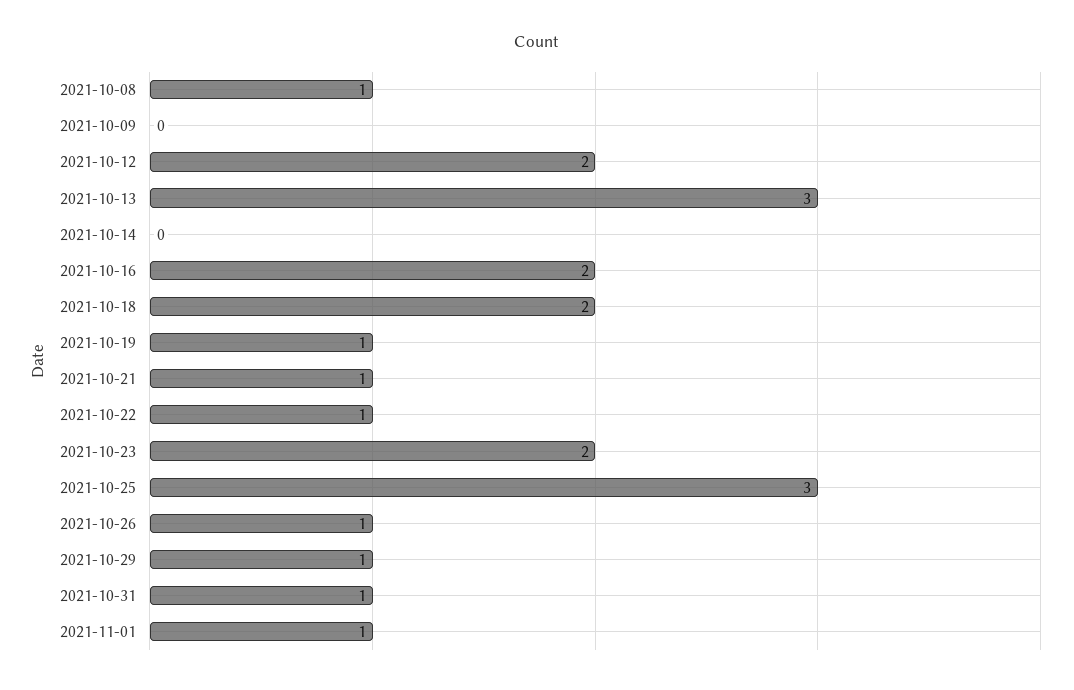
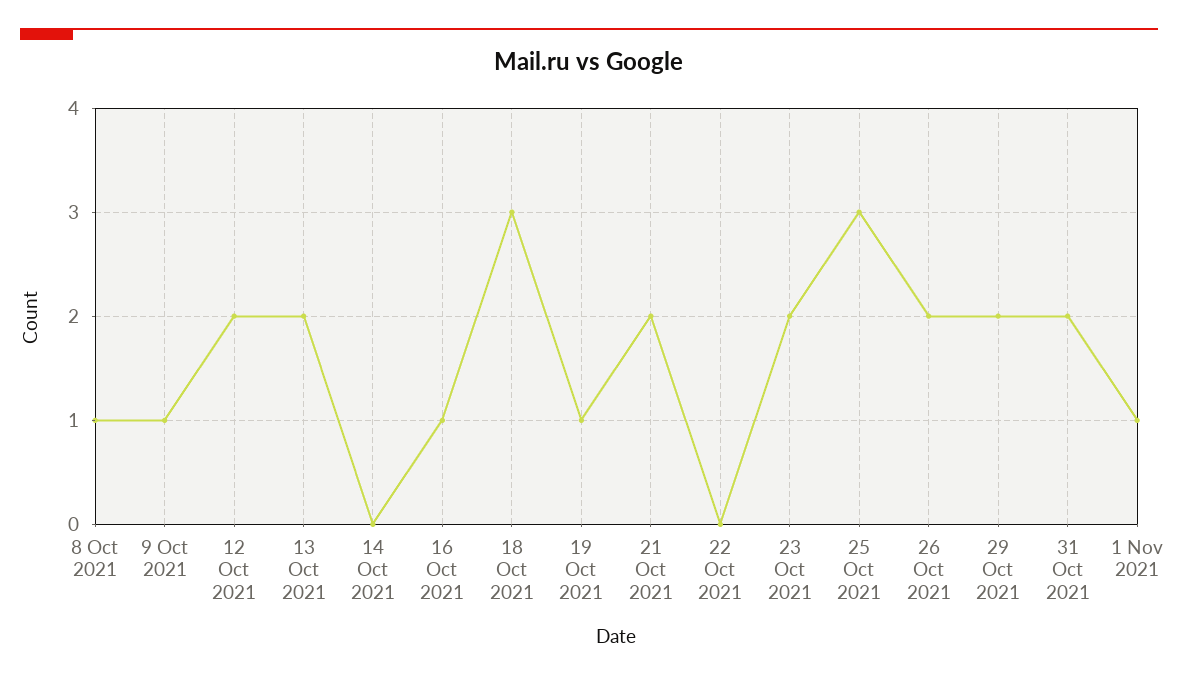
2021-10-09: 0 -> 1
2021-10-13: 3 -> 2
2021-10-16: 2 -> 1
2021-10-18: 2 -> 3
2021-10-21: 1 -> 2
2021-10-22: 1 -> 0
2021-10-26: 1 -> 2
2021-10-29: 1 -> 2
2021-10-31: 1 -> 2

